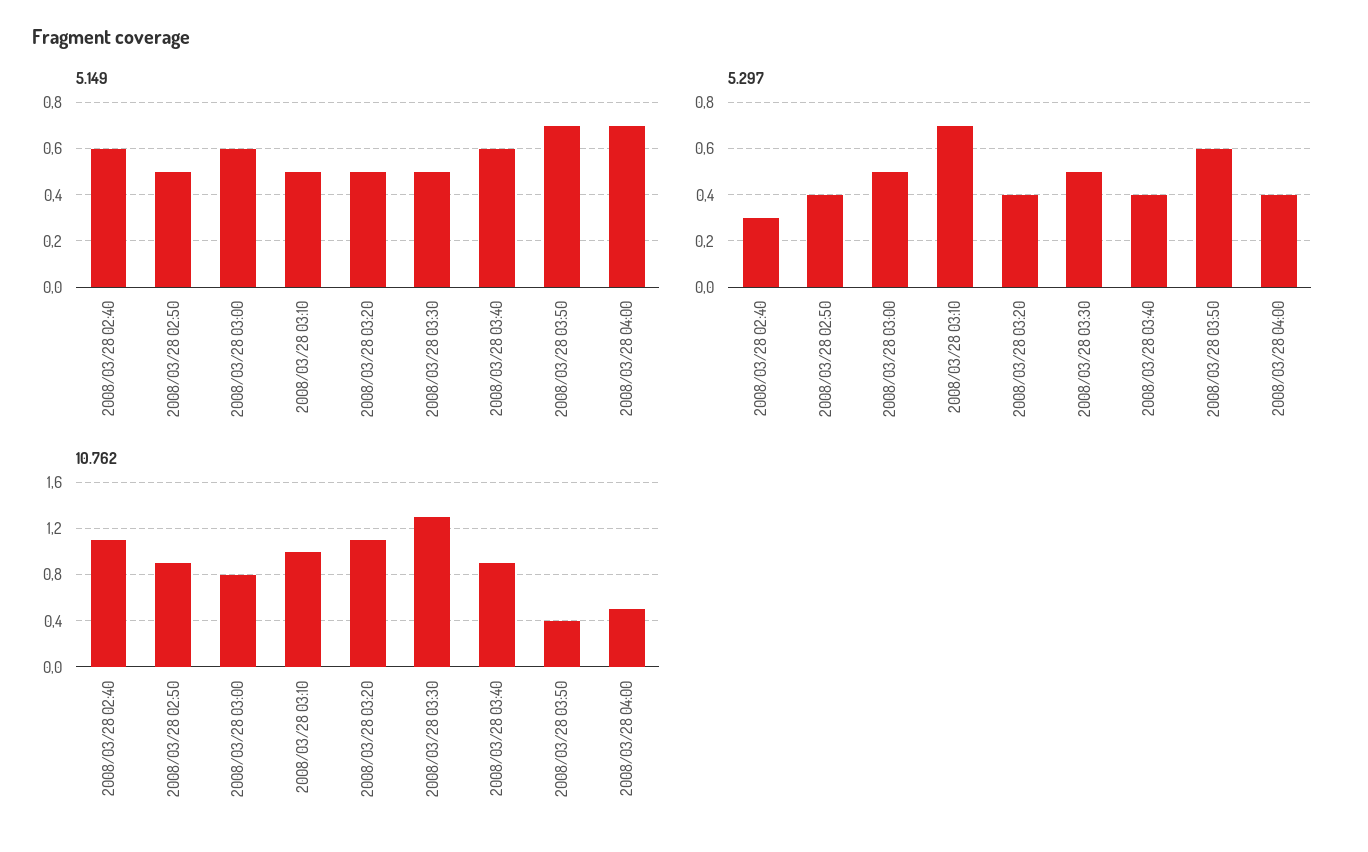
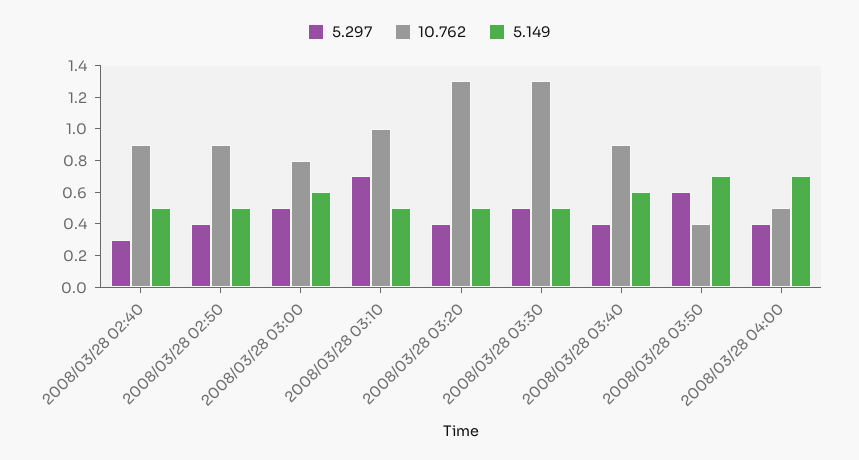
5.149, 2008/03/28 02:40: 0.6 -> 0.5
10.762, 2008/03/28 02:40: 1.1 -> 0.9
10.762, 2008/03/28 03:20: 1.1 -> 1.3

